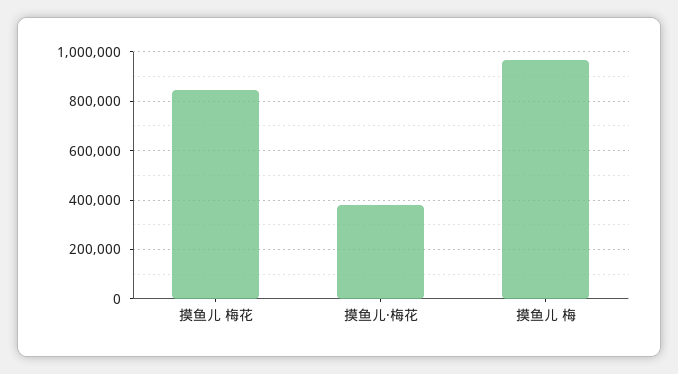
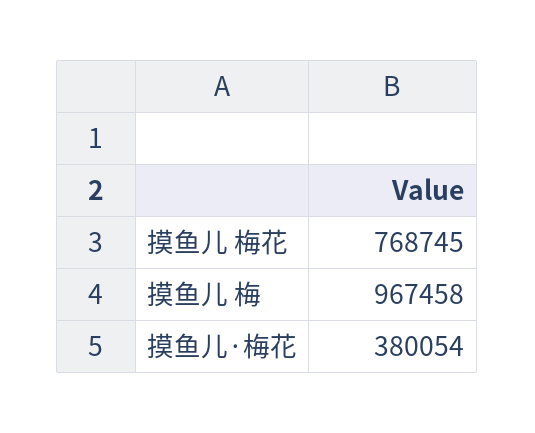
摸鱼儿 梅花: 850000 -> 768745

